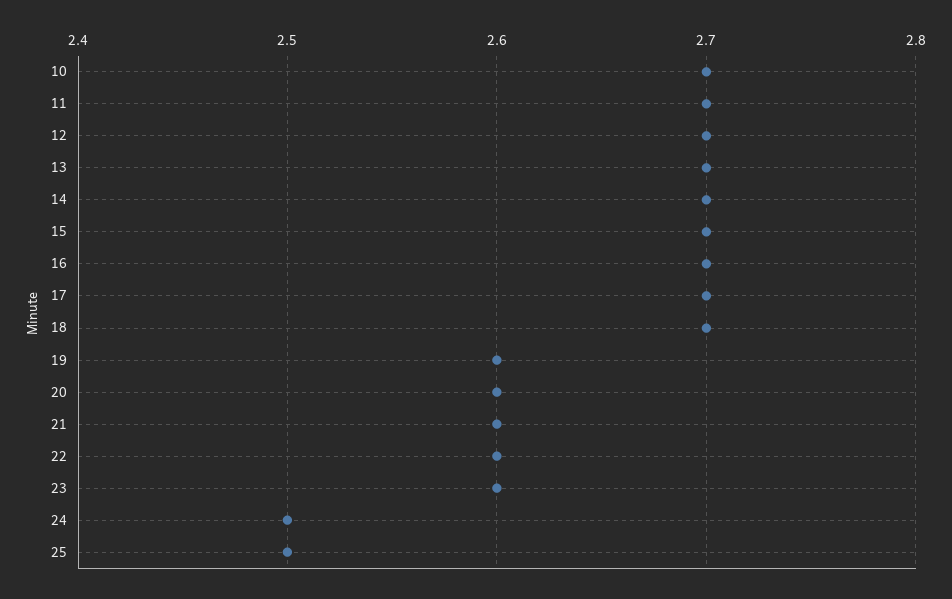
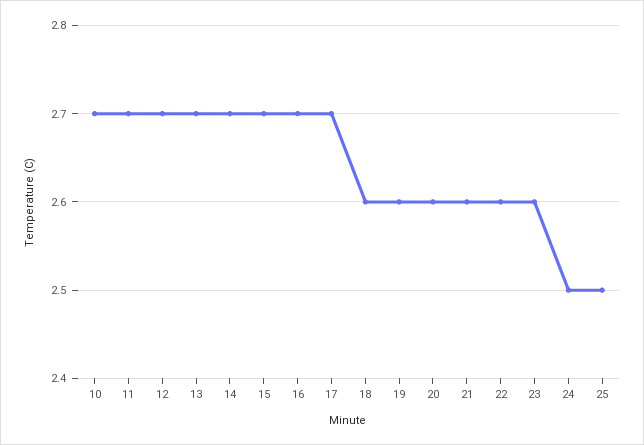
18: 2.7 -> 2.6

